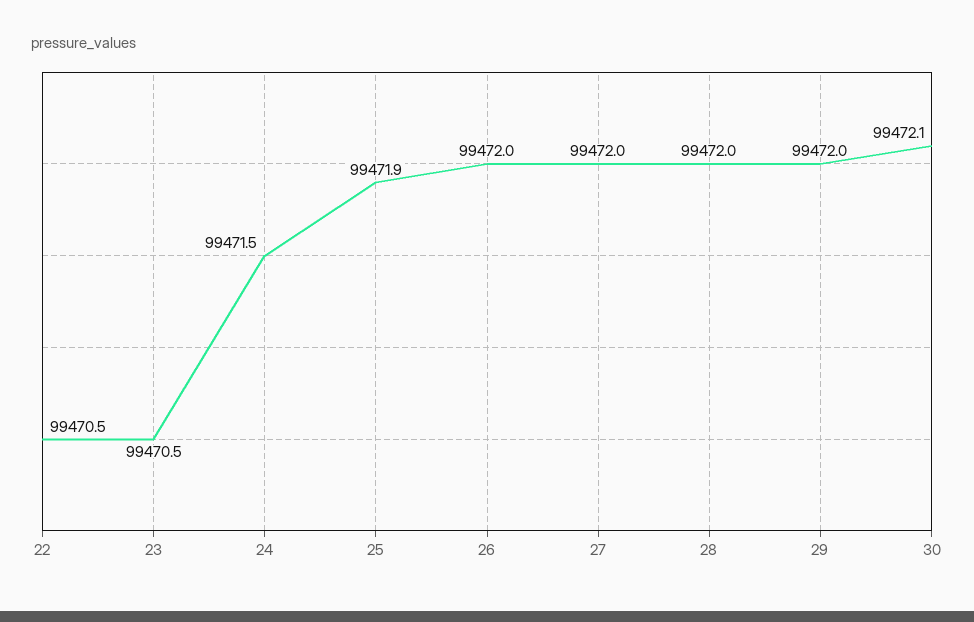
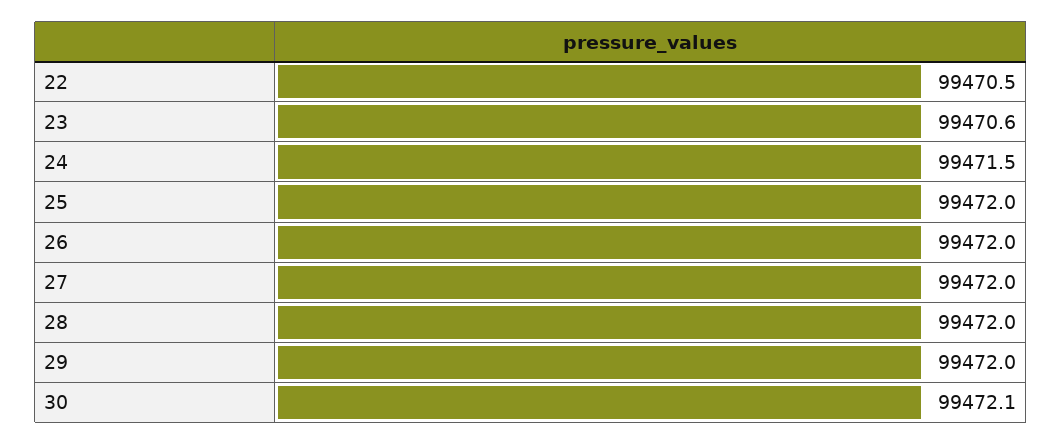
23: 99470.5 -> 99470.6
25: 99471.9 -> 99472

